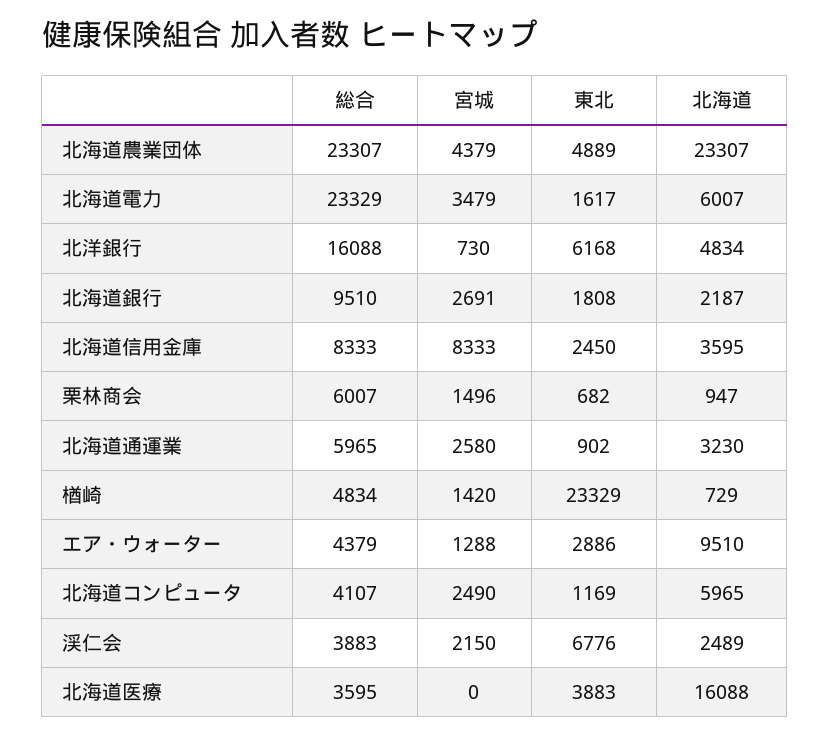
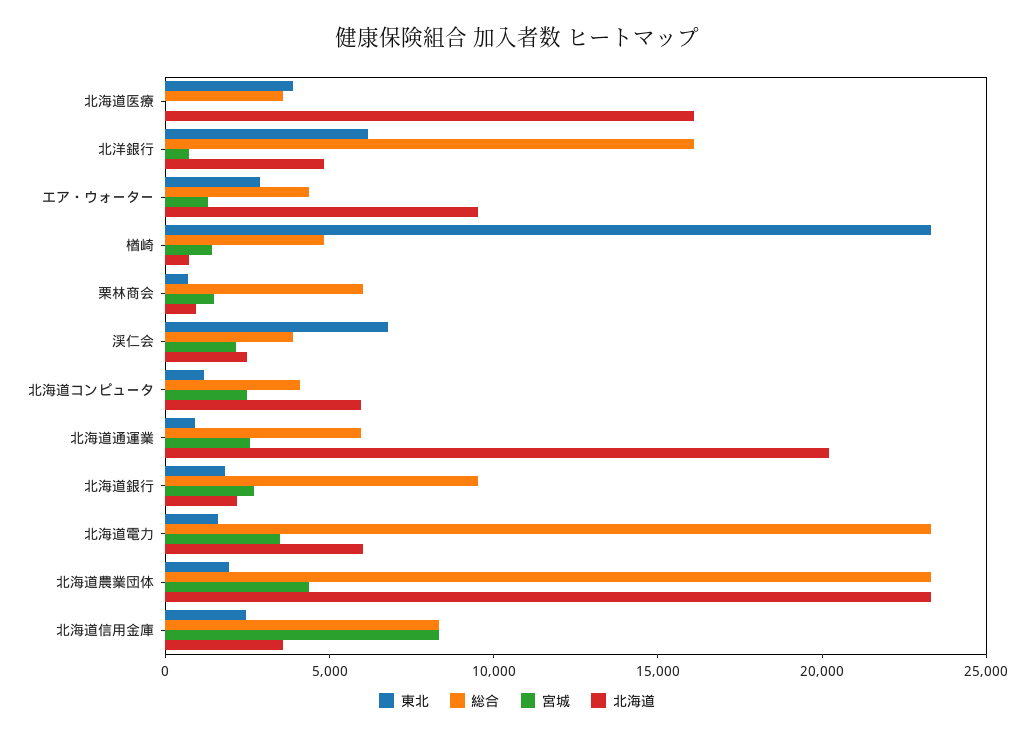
東北, 北海道農業団体: 4889 -> 2000
北海道, 北海道通運業: 3230 -> 20000

